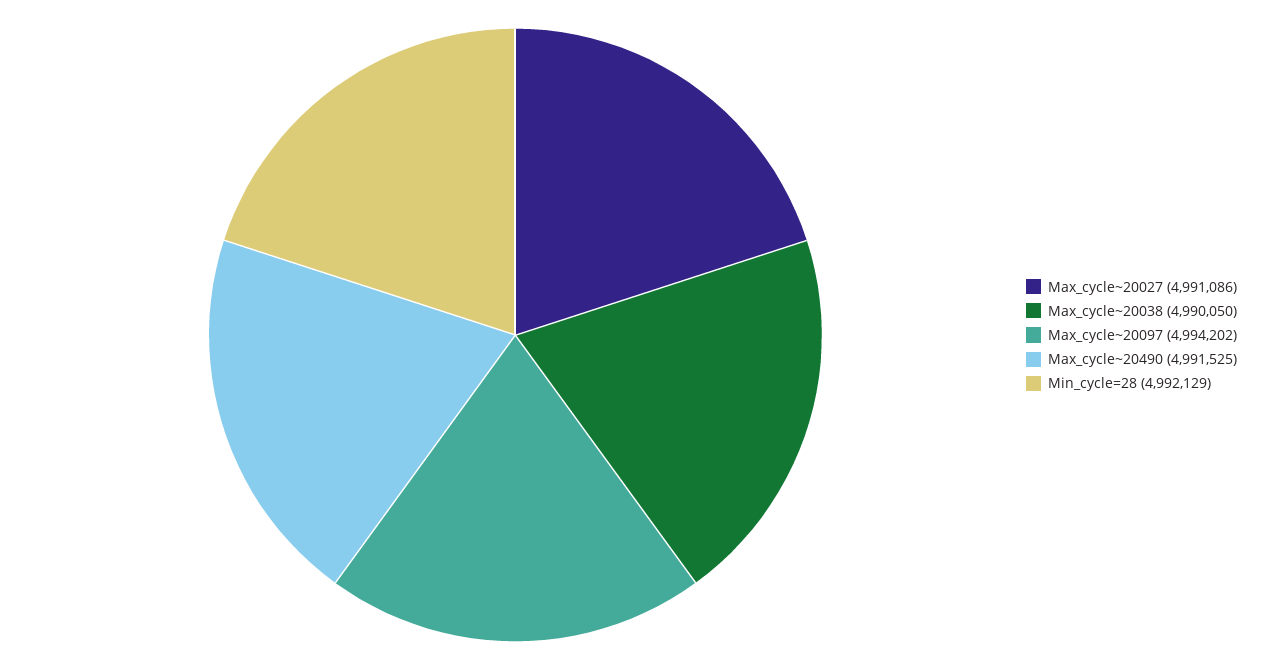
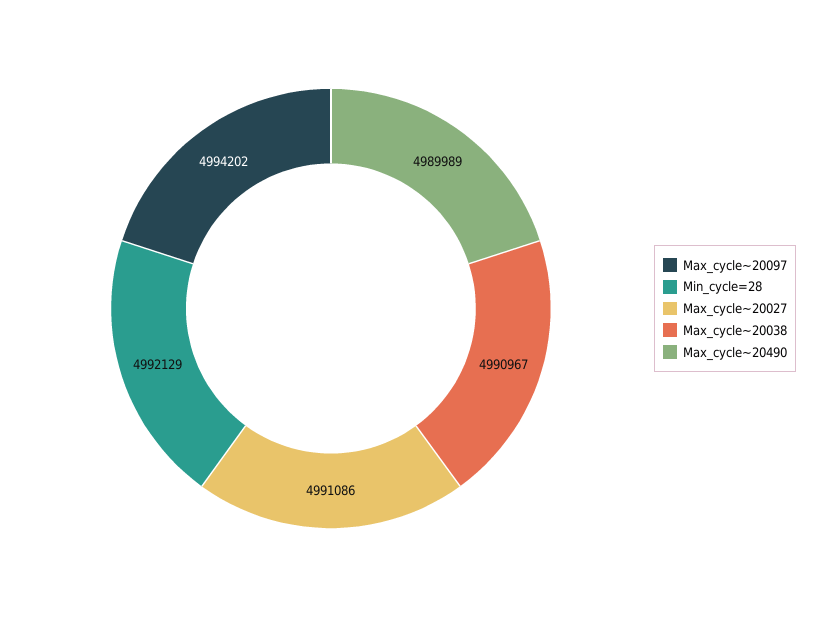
Max_cycle~20038: 4990050 -> 4990967
Max_cycle~20490: 4991525 -> 4989989

